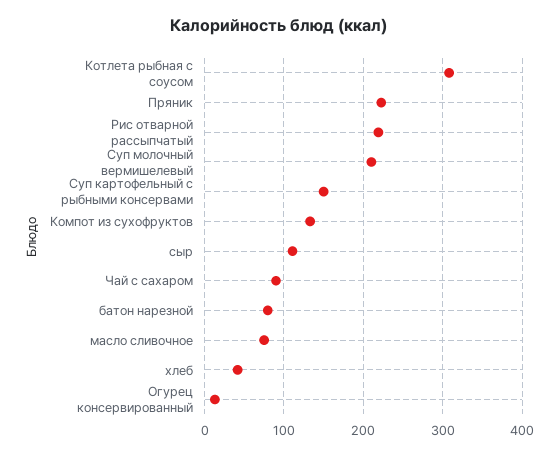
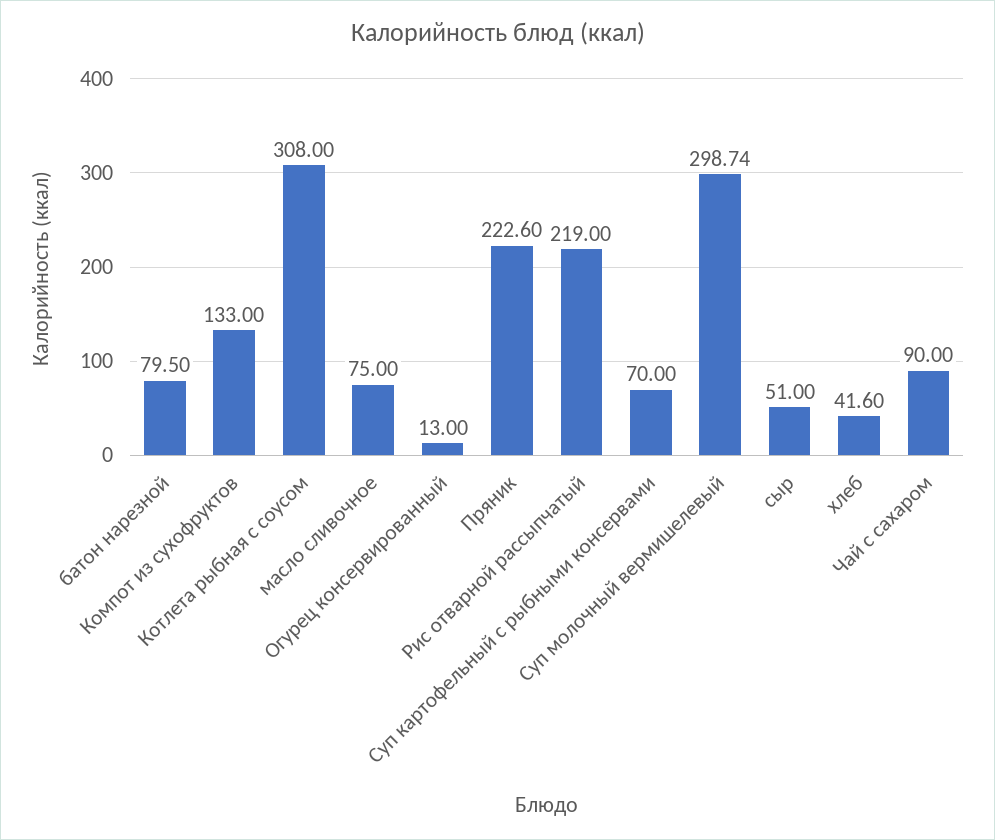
Суп молочный вермишелевый: 210 -> 298.74
Суп картофельный с рыбными консервами: 150 -> 70
сыр: 110 -> 51

